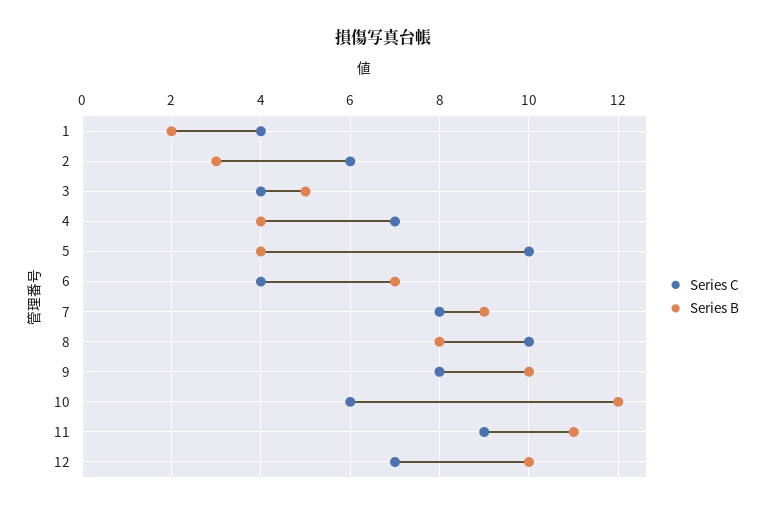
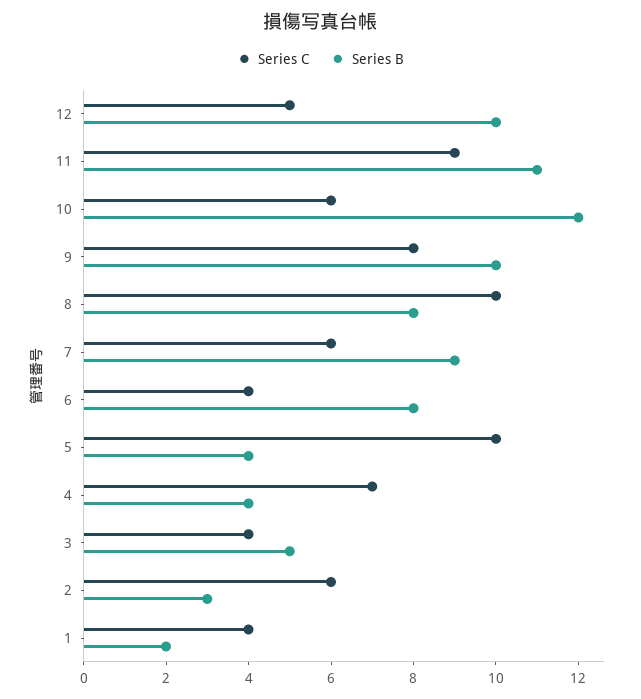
Series B, 6: 7 -> 8
Series C, 7: 8 -> 6
Series C, 12: 7 -> 5

